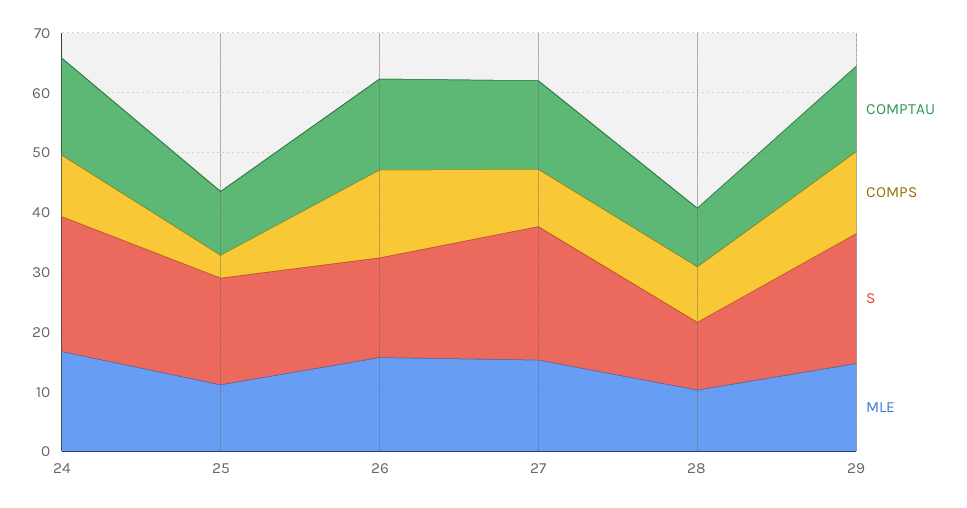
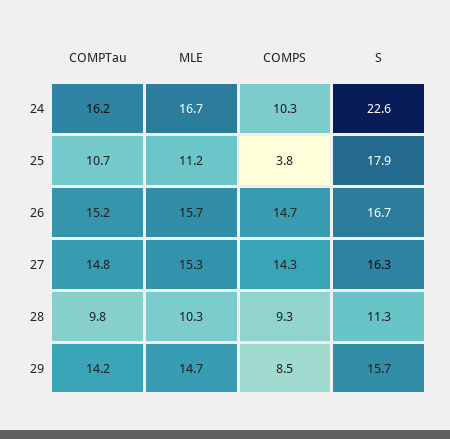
COMPS, 27: 10 -> 14.3
S, 27: 22 -> 16.3
COMPS, 29: 14 -> 8.5
S, 29: 22 -> 15.7

